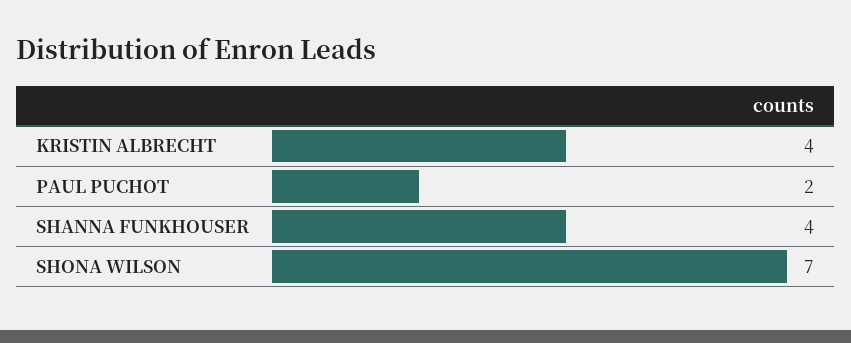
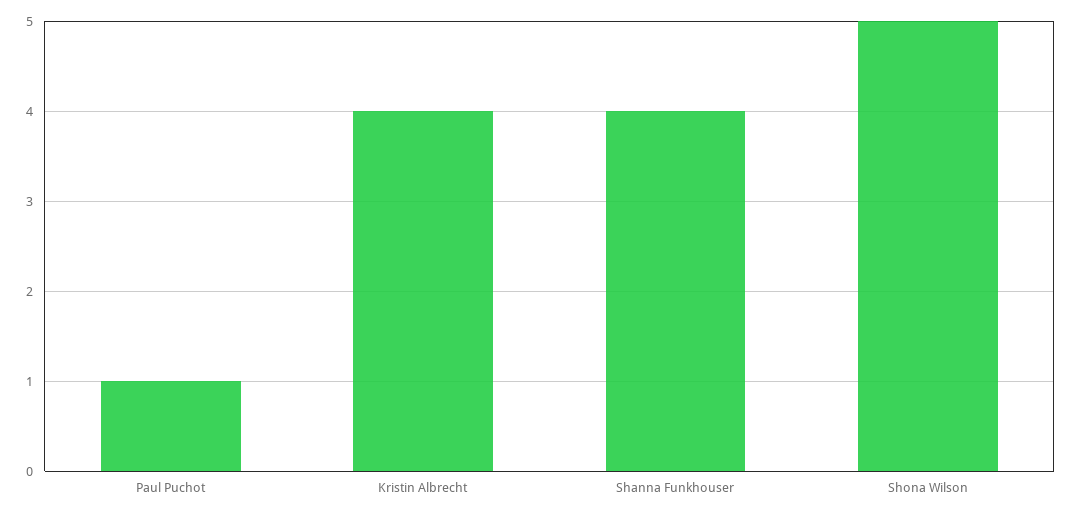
PAUL PUCHOT: 2 -> 1
SHONA WILSON: 7 -> 5

